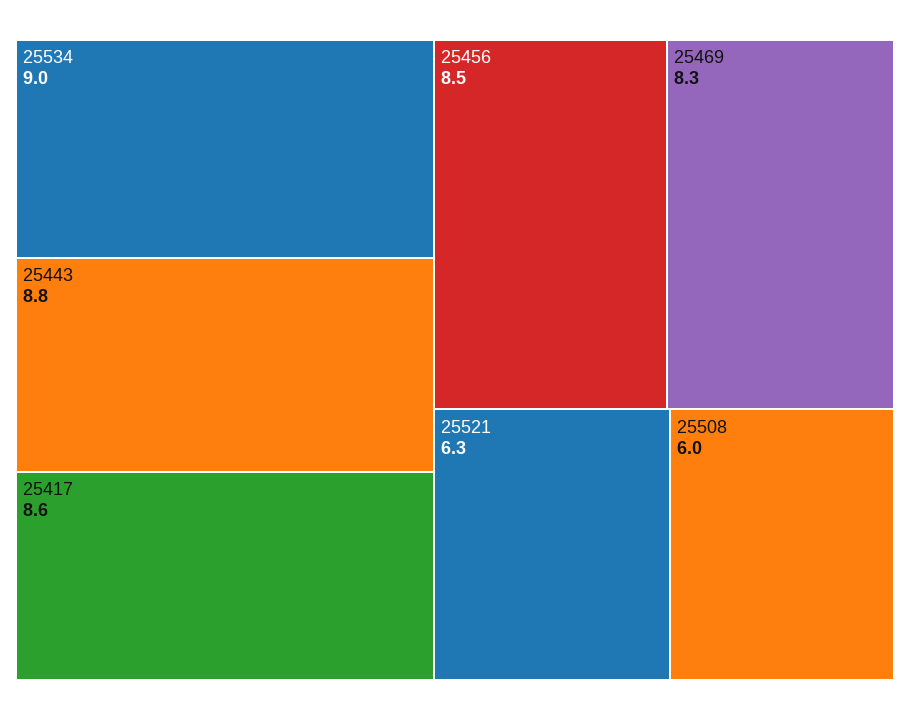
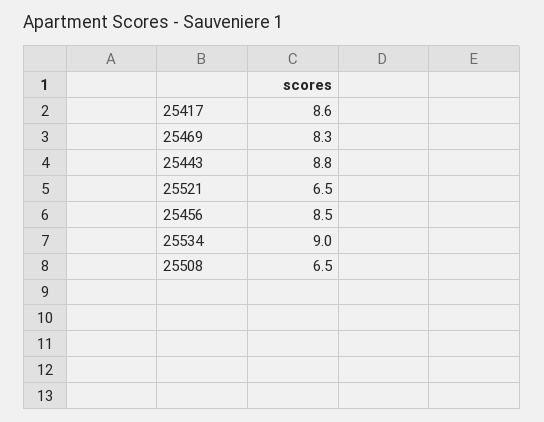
25521: 6.3 -> 6.5
25508: 6 -> 6.5

